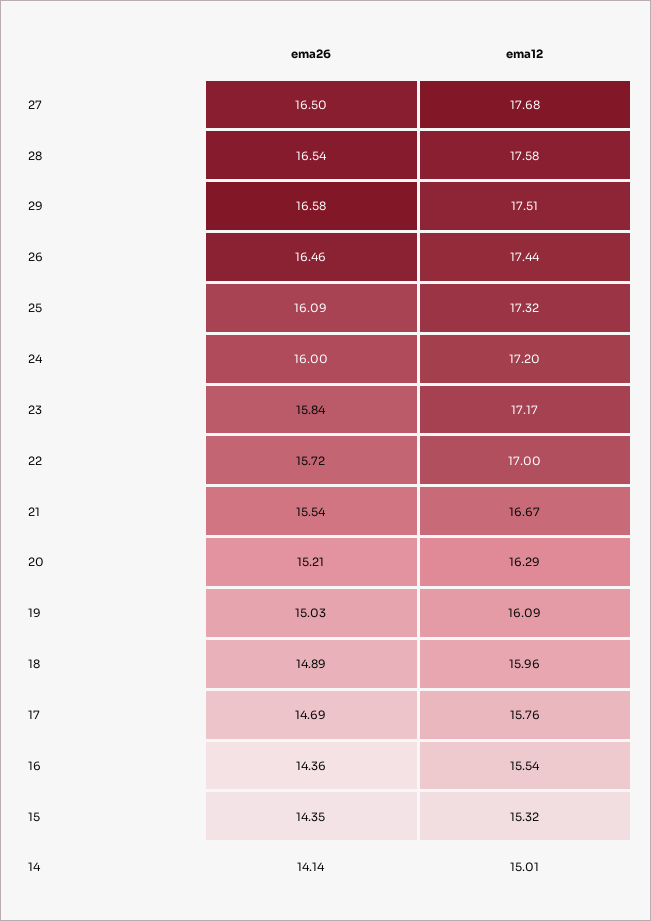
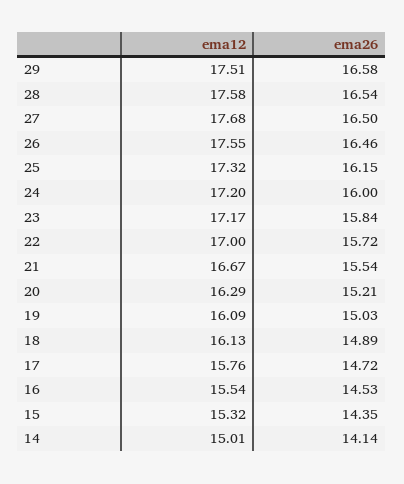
ema12, 26: 17.44 -> 17.55
ema26, 25: 16.09 -> 16.15
ema12, 18: 15.96 -> 16.13
ema26, 17: 14.69 -> 14.72
ema26, 16: 14.36 -> 14.53

